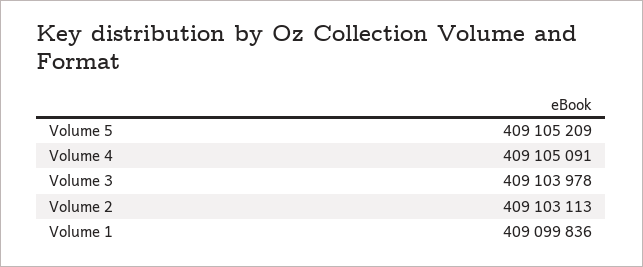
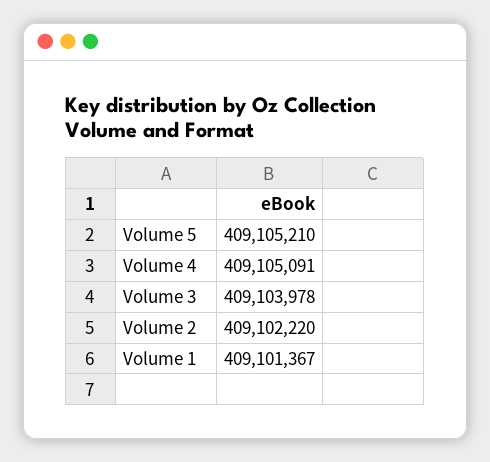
Volume 5: 409105209 -> 409105210
Volume 2: 409103113 -> 409102220
Volume 1: 409099836 -> 409101367

